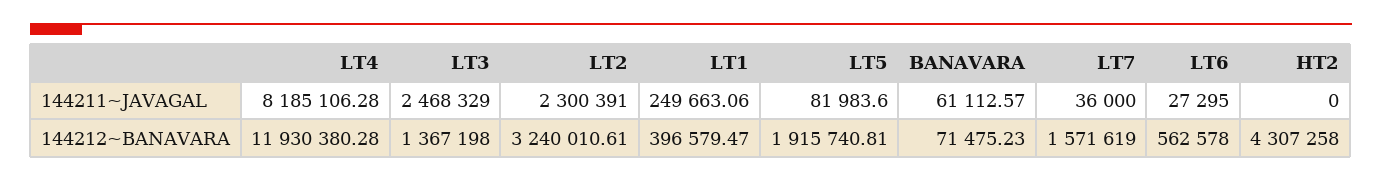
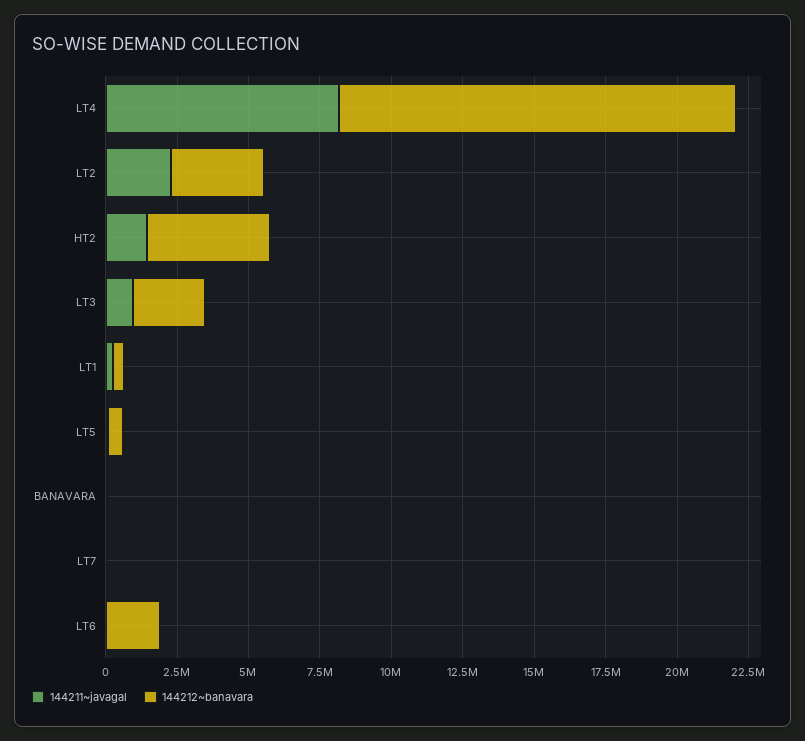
144211~JAVAGAL, LT3: 2468329 -> 1000000
144211~JAVAGAL, HT2: 0 -> 1500000
144212~BANAVARA, LT4: 11930380.28 -> 14000000
144212~BANAVARA, LT3: 1367198 -> 2500000
144212~BANAVARA, LT5: 1915740.81 -> 500000
144212~BANAVARA, LT7: 1571619 -> 0
144212~BANAVARA, LT6: 562578 -> 2000000

